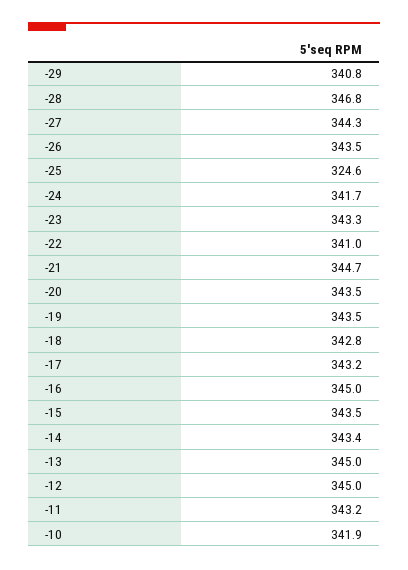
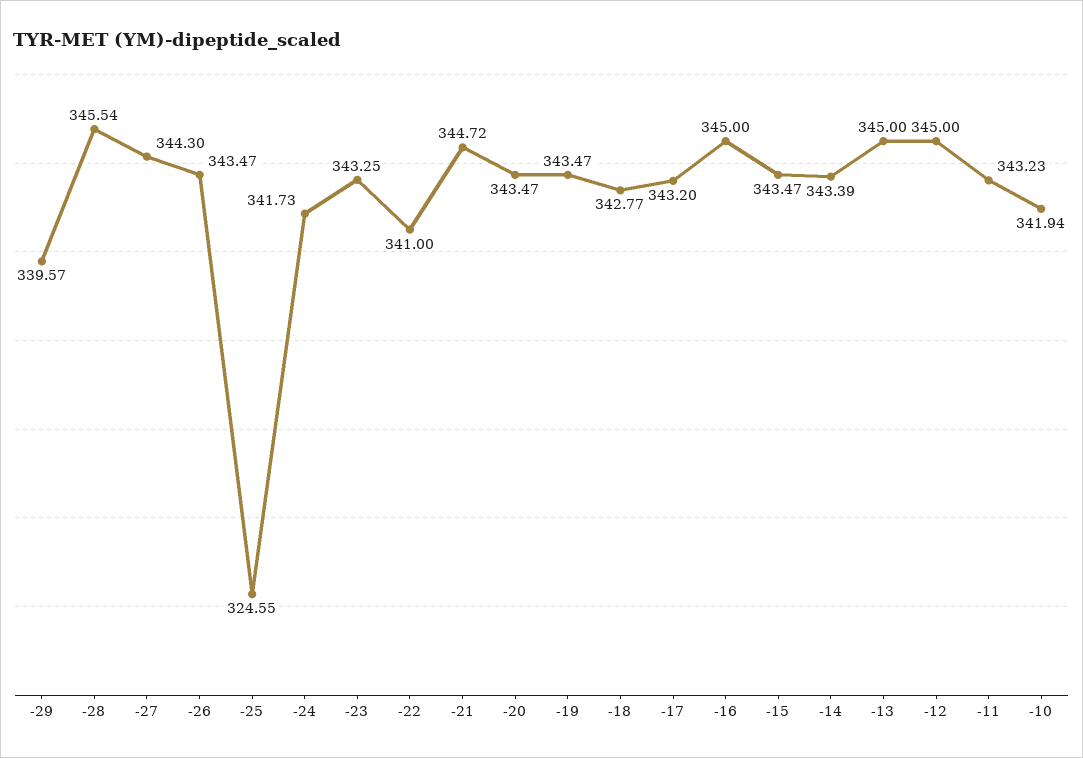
-29: 340.8 -> 339.57
-28: 346.8 -> 345.54

